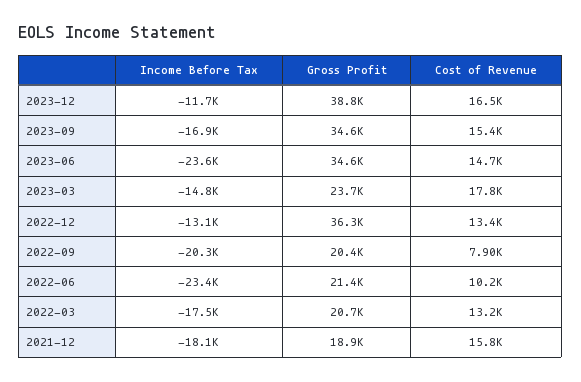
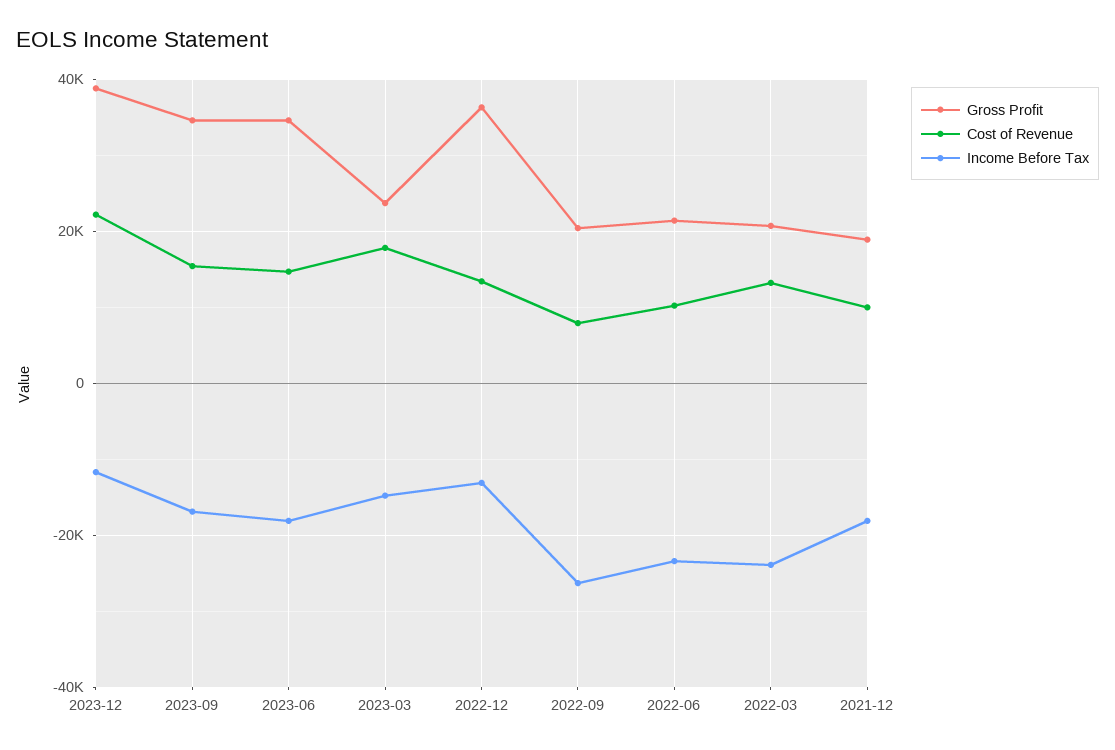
Cost of Revenue, 2023-12: 16500 -> 22000
Income Before Tax, 2023-06: -23600 -> -18000
Income Before Tax, 2022-09: -20300 -> -26000
Income Before Tax, 2022-03: -17500 -> -24000
Cost of Revenue, 2021-12: 15800 -> 10000

